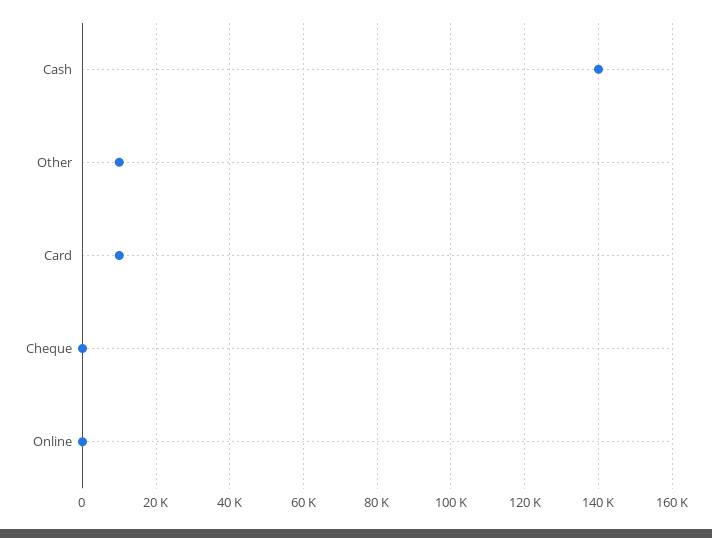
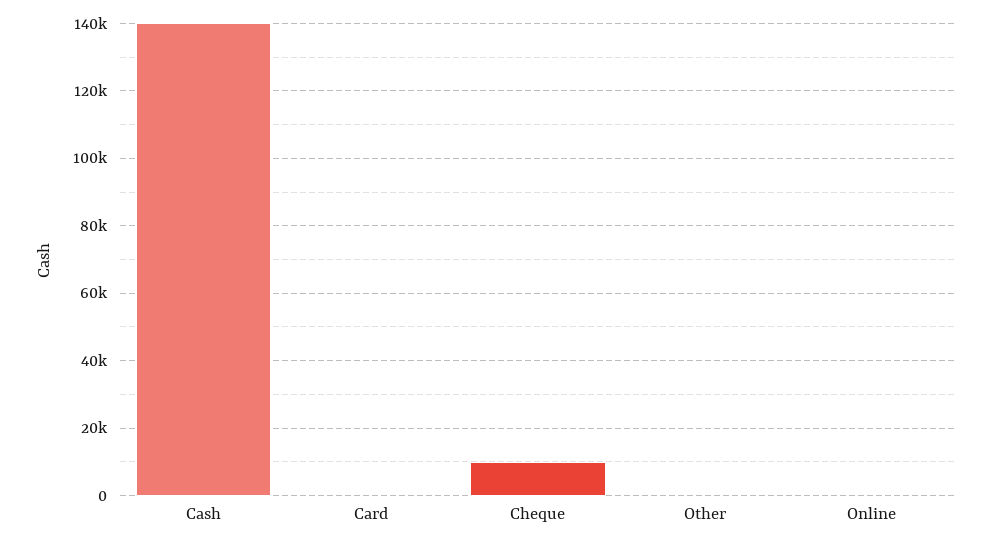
Other: 10000 -> 0
Card: 10000 -> 0
Cheque: 0 -> 10000

